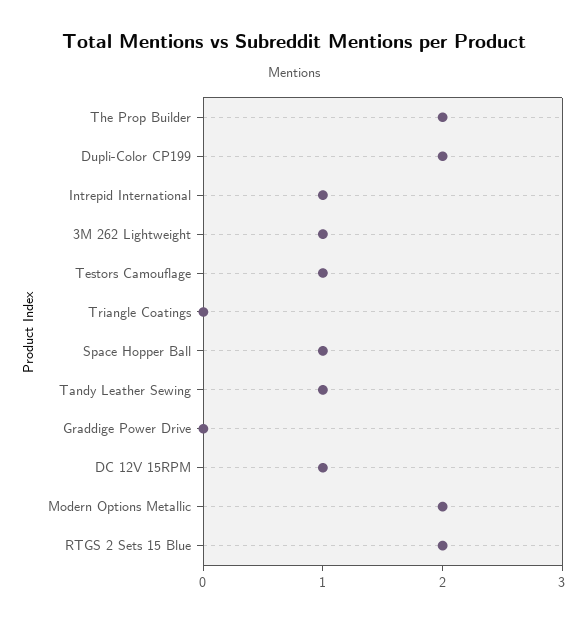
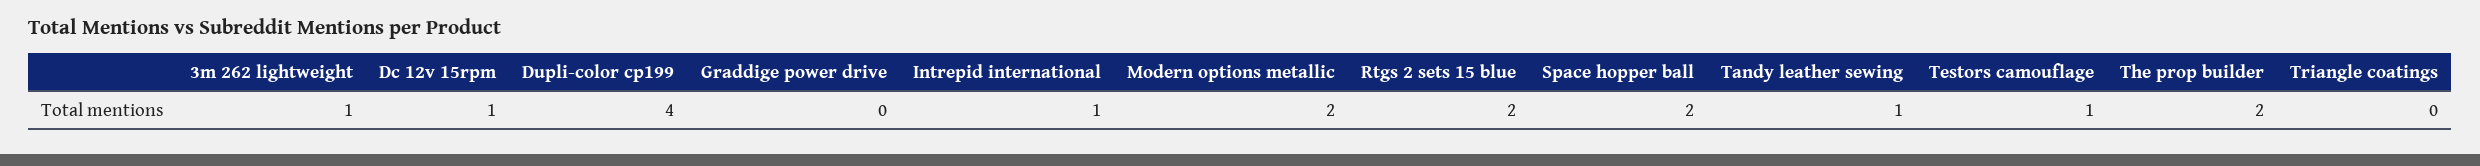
Dupli-Color CP199: 2 -> 4
Space Hopper Ball: 1 -> 2

